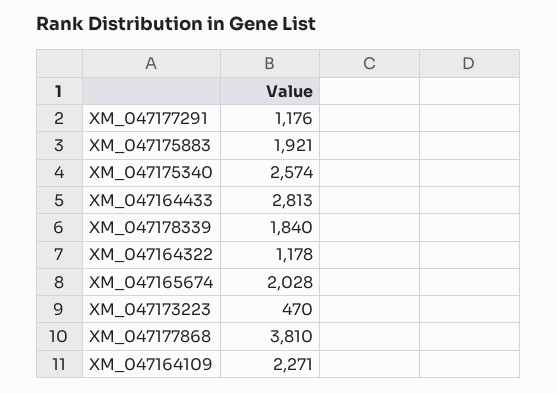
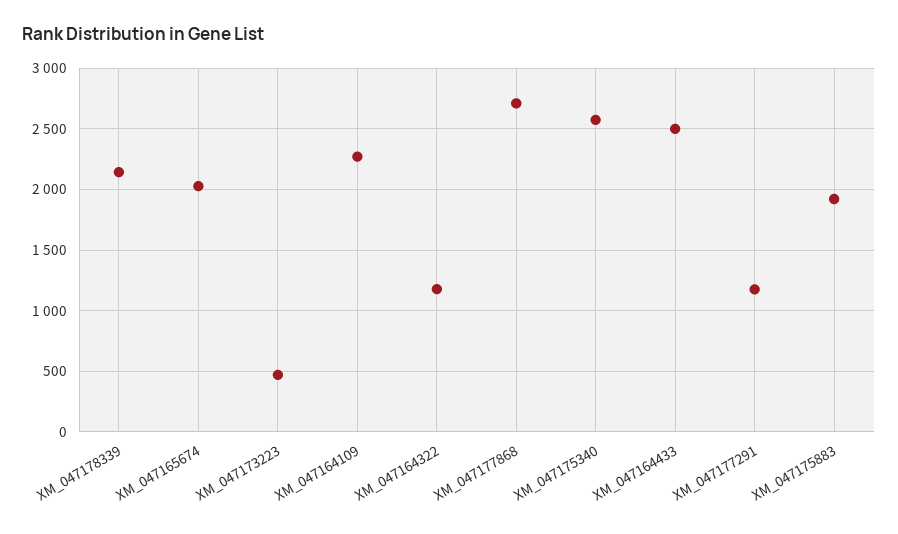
XM_047164433: 2813 -> 2500
XM_047178339: 1840 -> 2150
XM_047177868: 3810 -> 2700

